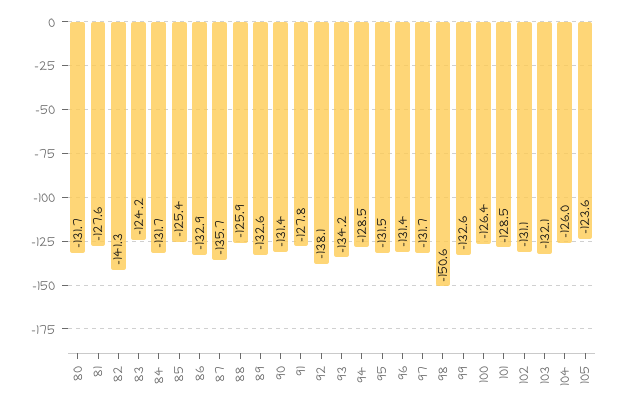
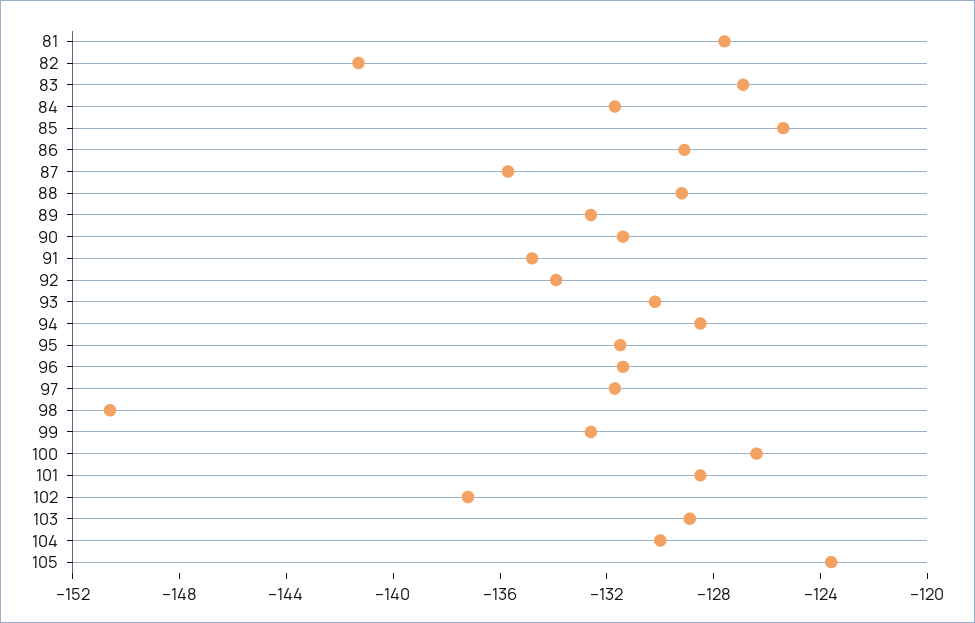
80: -131.7 -> none
83: -124.2 -> -127
86: -132.9 -> -129
88: -125.9 -> -129
91: -127.8 -> -135
92: -138.1 -> -134
93: -134.2 -> -130
102: -131.1 -> -137
103: -132.1 -> -129
104: -126 -> -130

